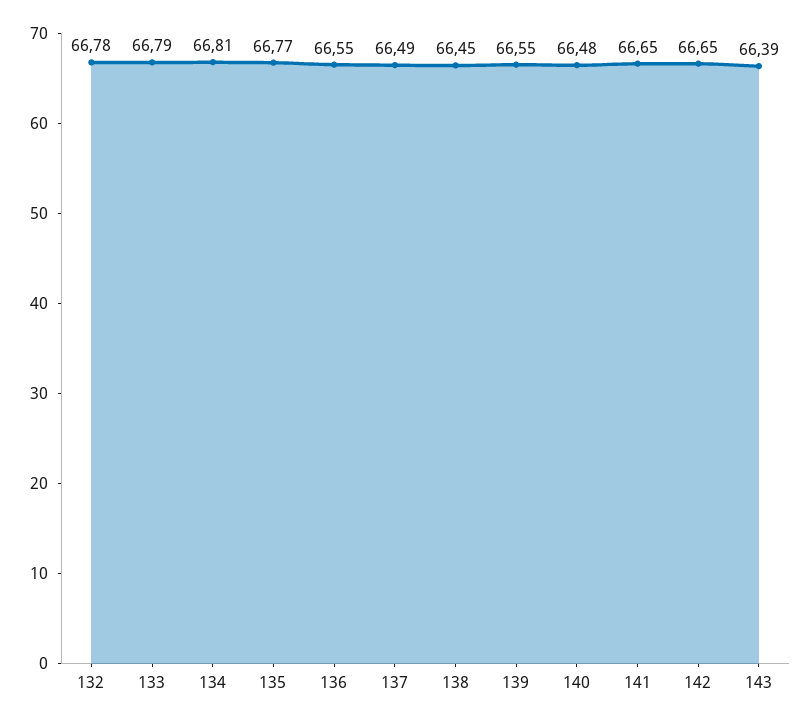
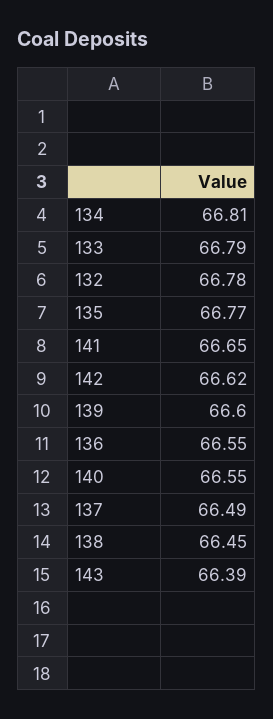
139: 66.55 -> 66.6
140: 66.48 -> 66.55
142: 66.65 -> 66.62

